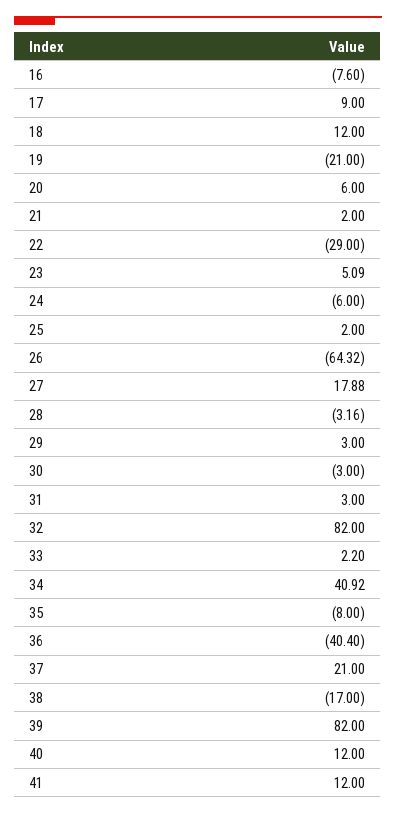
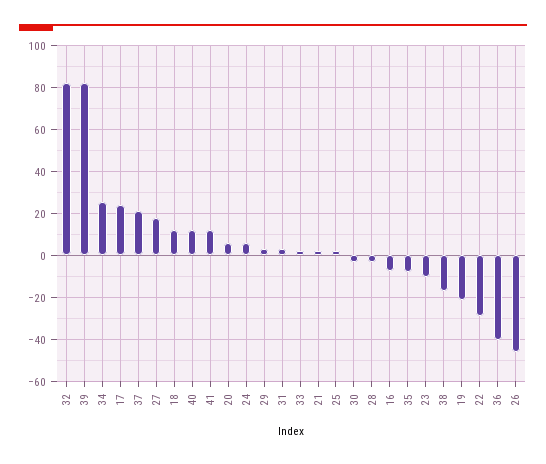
17: 9 -> 25
23: 5.09 -> -10
24: -6 -> 5
26: -64.32 -> -45
34: 40.92 -> 25

